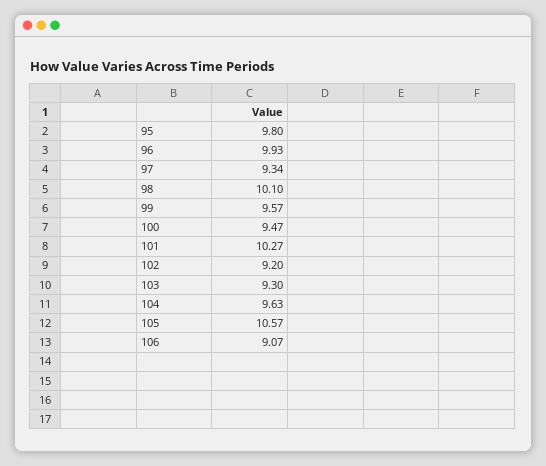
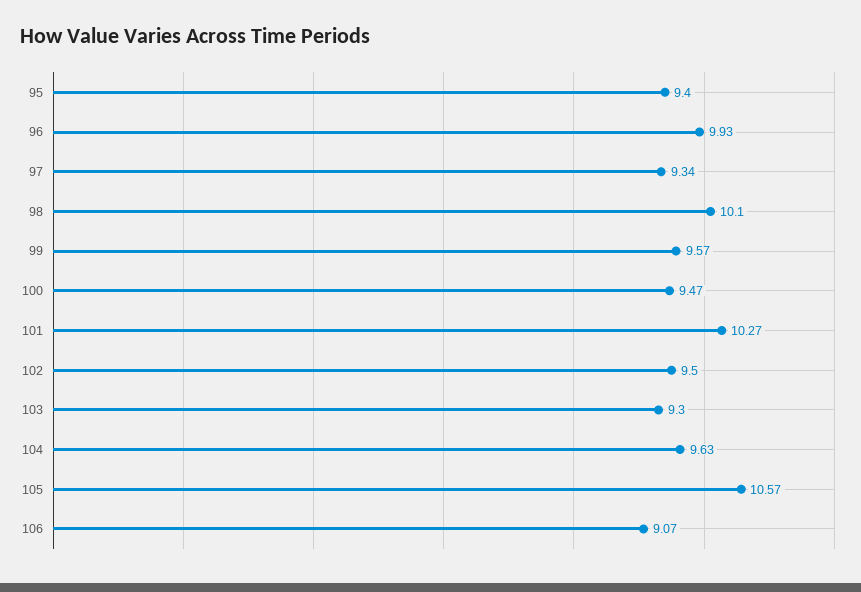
95: 9.8 -> 9.4
102: 9.2 -> 9.5

